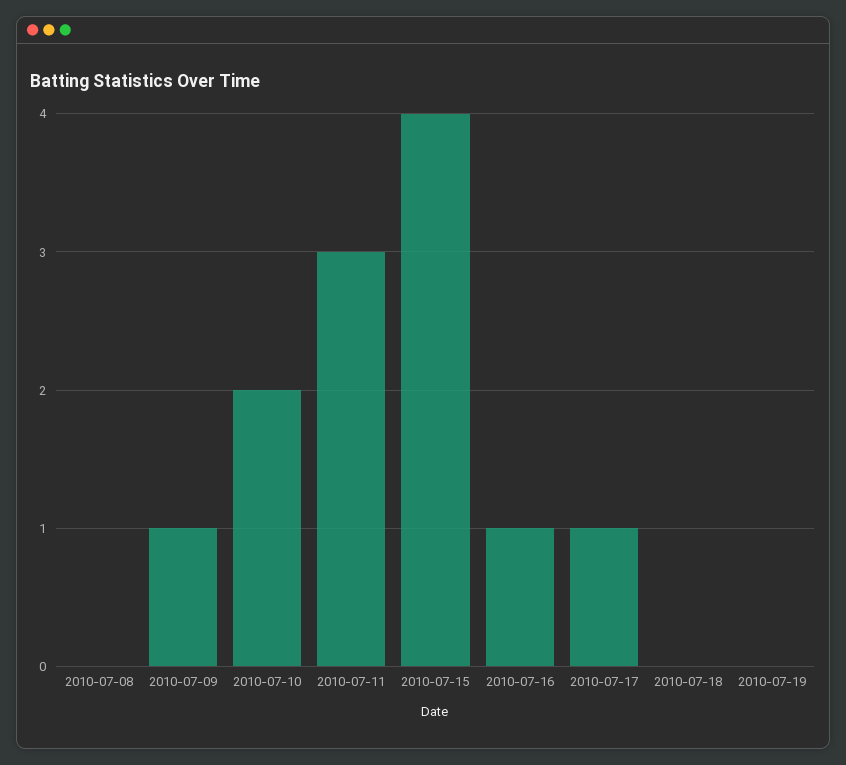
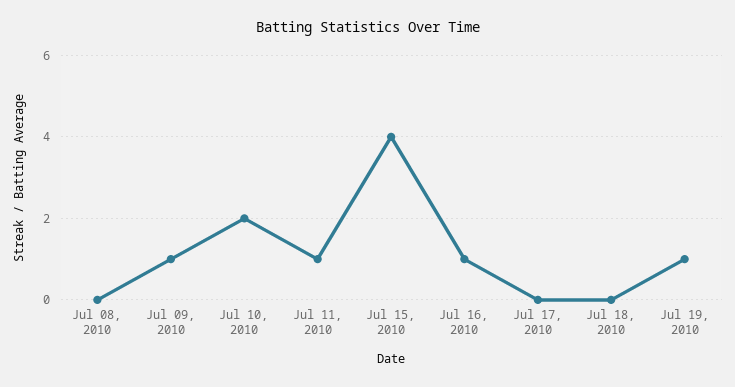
2010-07-11: 3 -> 1
2010-07-17: 1 -> 0
2010-07-19: 0 -> 1

